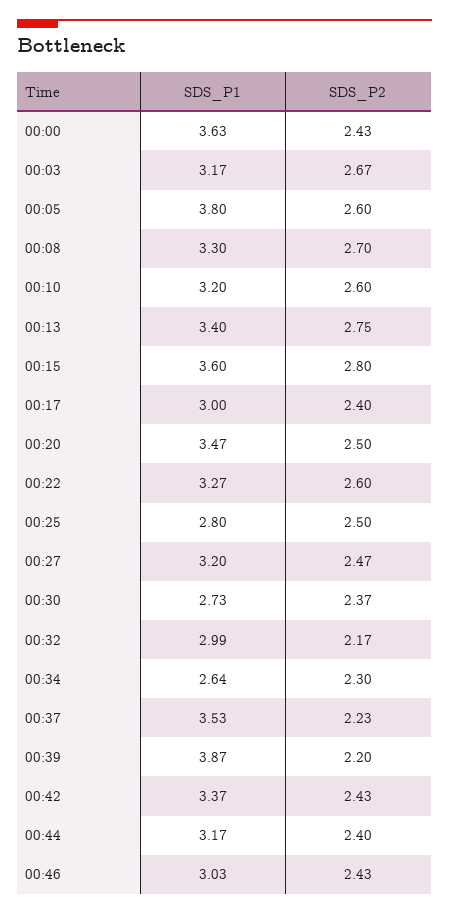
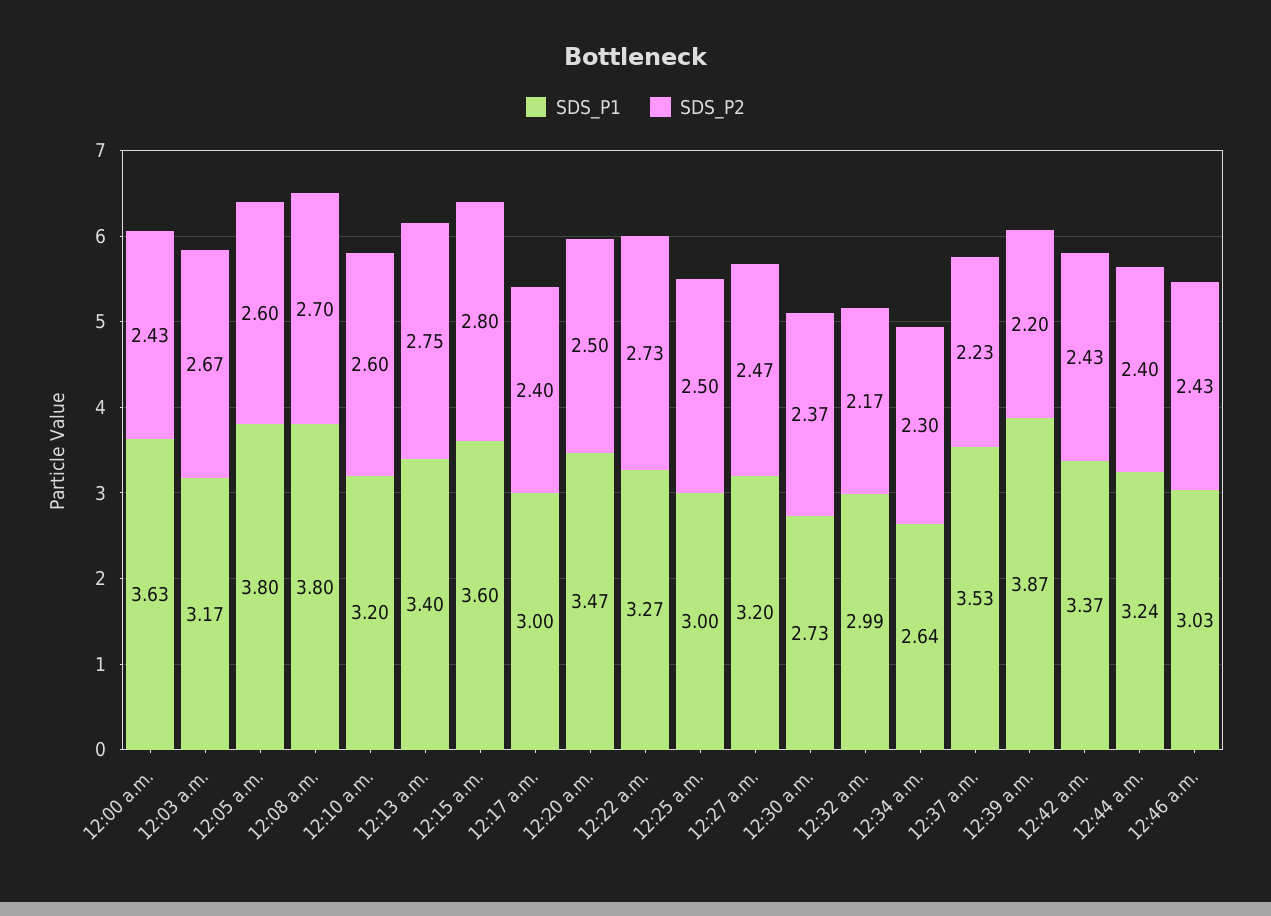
SDS_P1, 00:08: 3.3 -> 3.8
SDS_P2, 00:22: 2.6 -> 2.73
SDS_P1, 00:25: 2.8 -> 3
SDS_P1, 00:44: 3.17 -> 3.24

